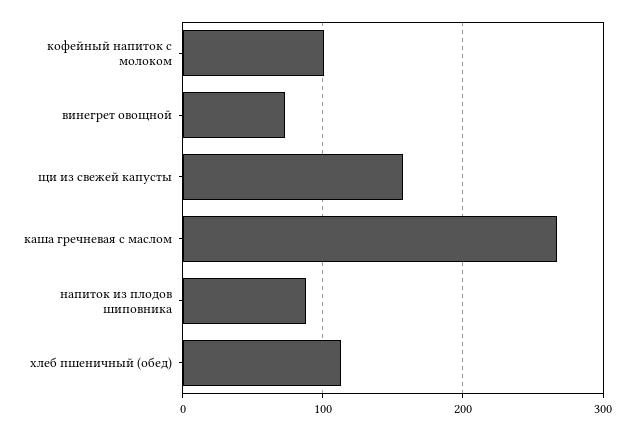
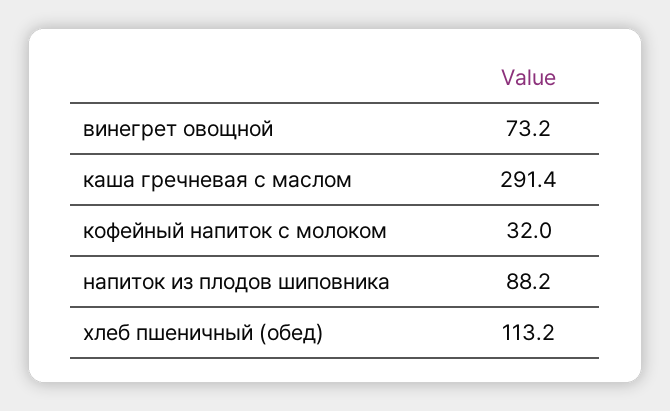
кофейный напиток с молоком: 100 -> 32
щи из свежей капусты: 160 -> none
каша гречневая с маслом: 270 -> 291.4

